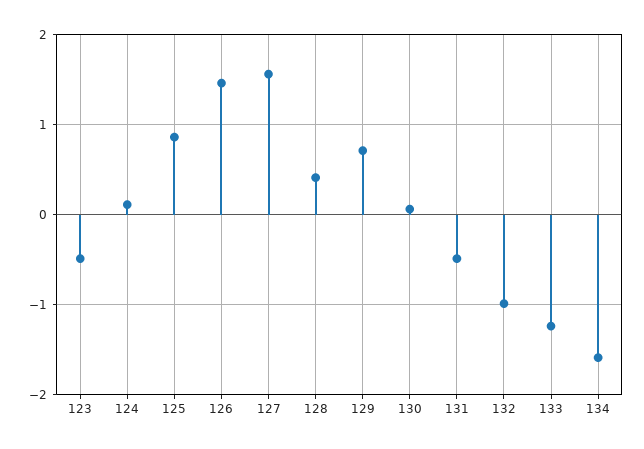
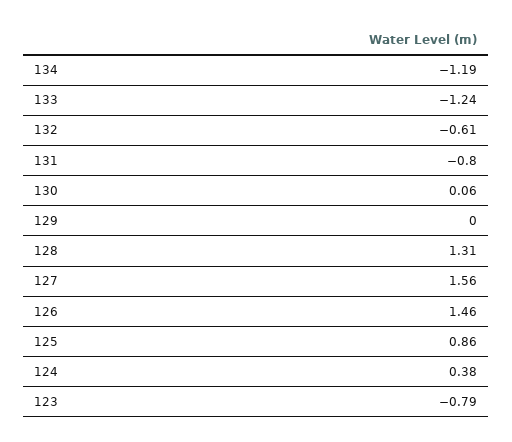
123: -0.5 -> -0.79
124: 0.1 -> 0.38
128: 0.4 -> 1.31
129: 0.7 -> 0
131: -0.5 -> -0.8
132: -1 -> -0.61
134: -1.6 -> -1.19

